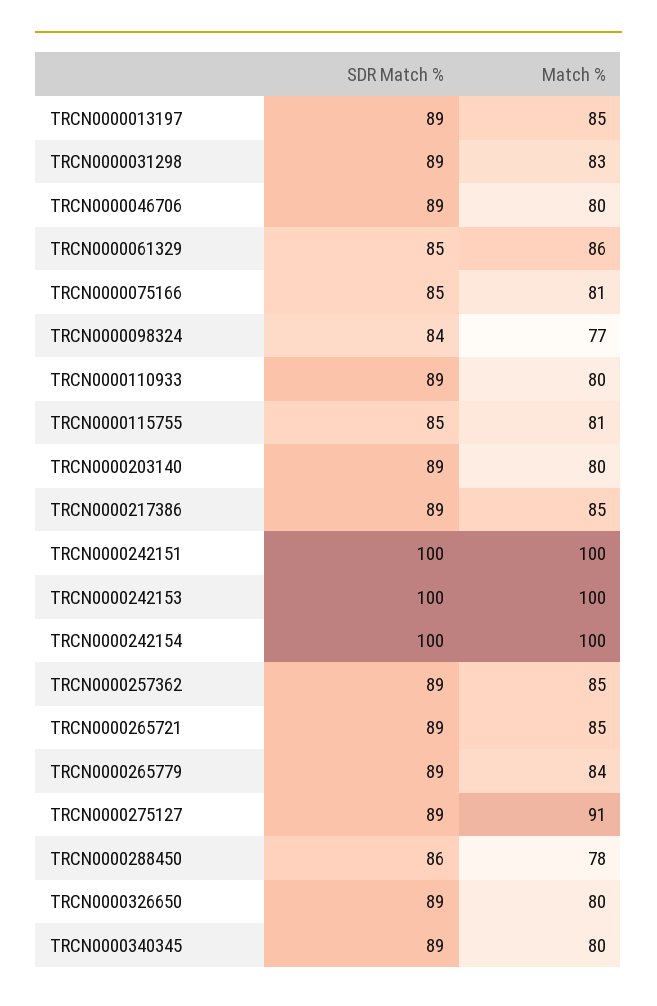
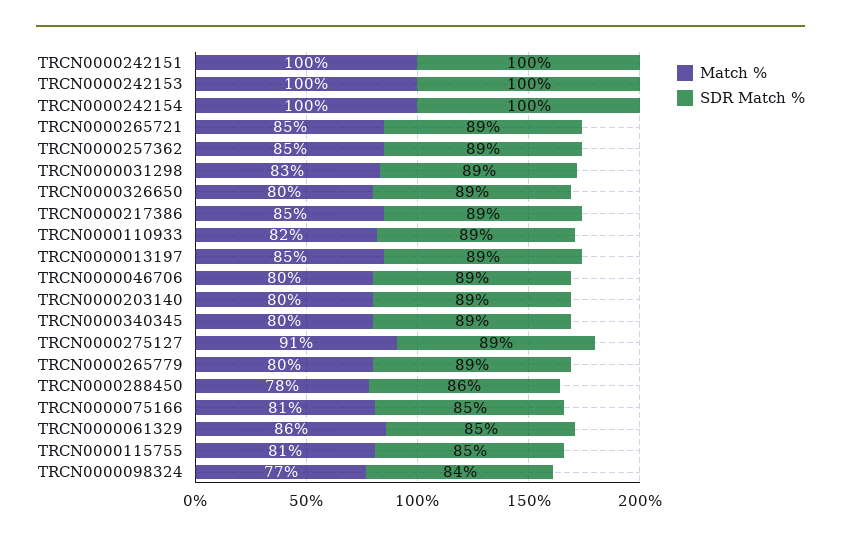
Match %, TRCN0000110933: 80 -> 82
Match %, TRCN0000265779: 84 -> 80

